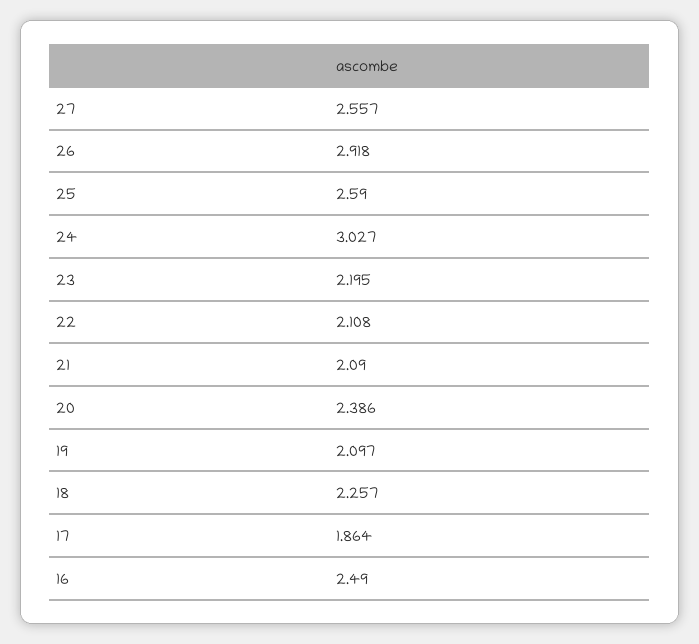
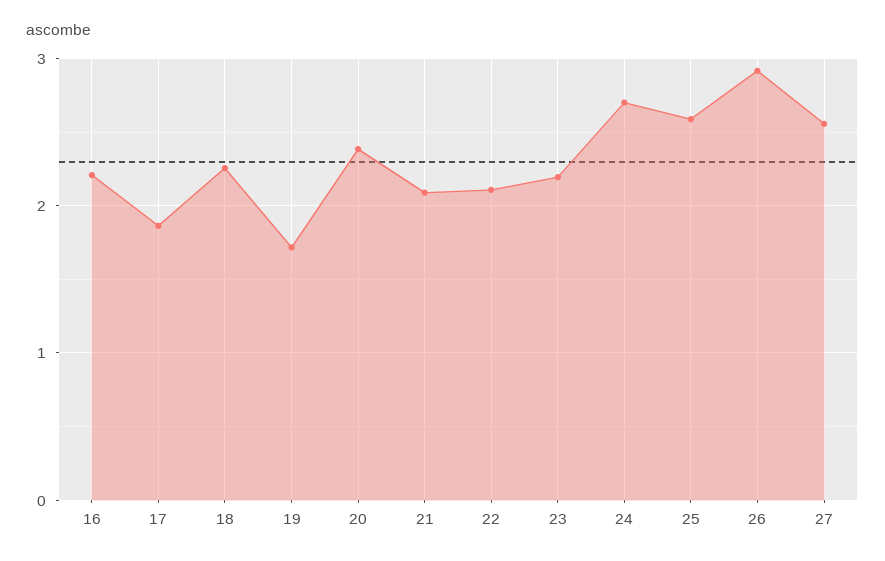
24: 3.027 -> 2.7
19: 2.097 -> 1.7
16: 2.49 -> 2.2

